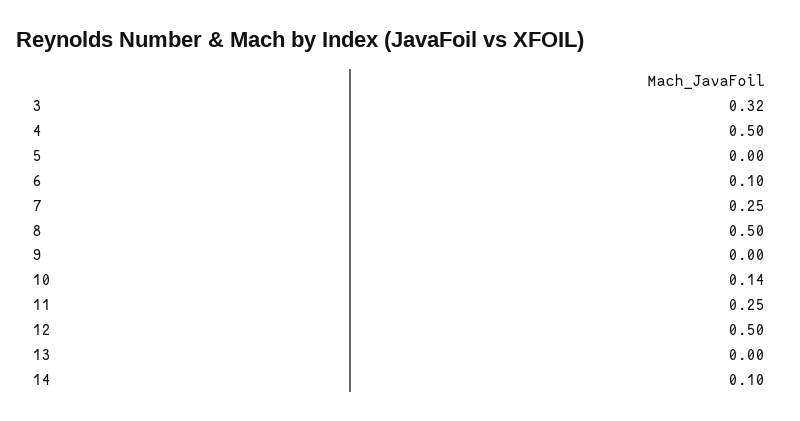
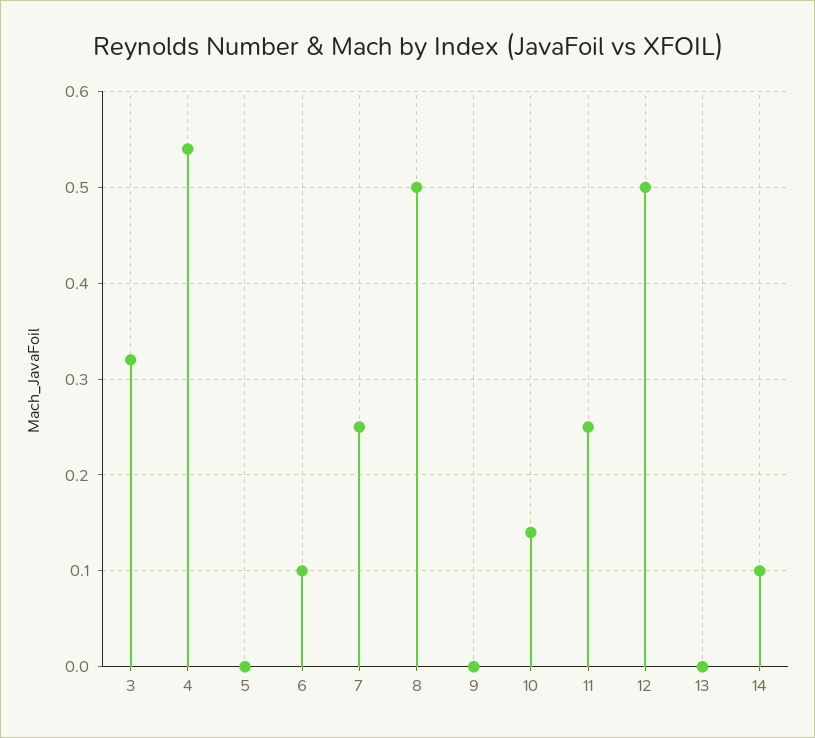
4: 0.5 -> 0.54

